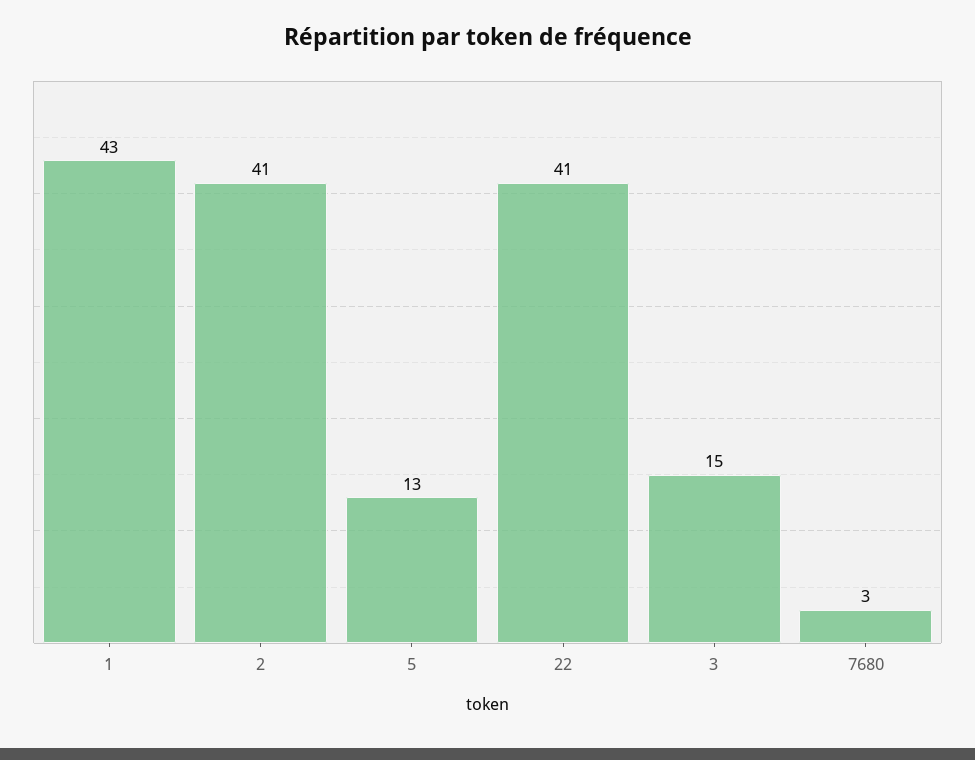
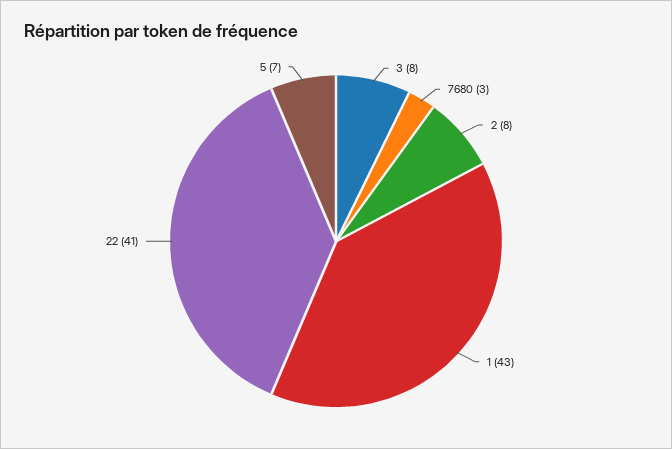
2: 41 -> 8
5: 13 -> 7
3: 15 -> 8

